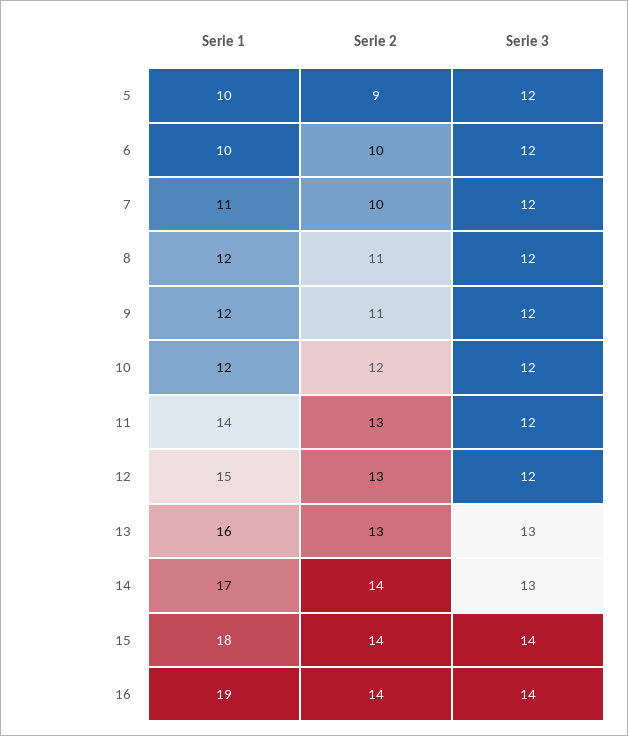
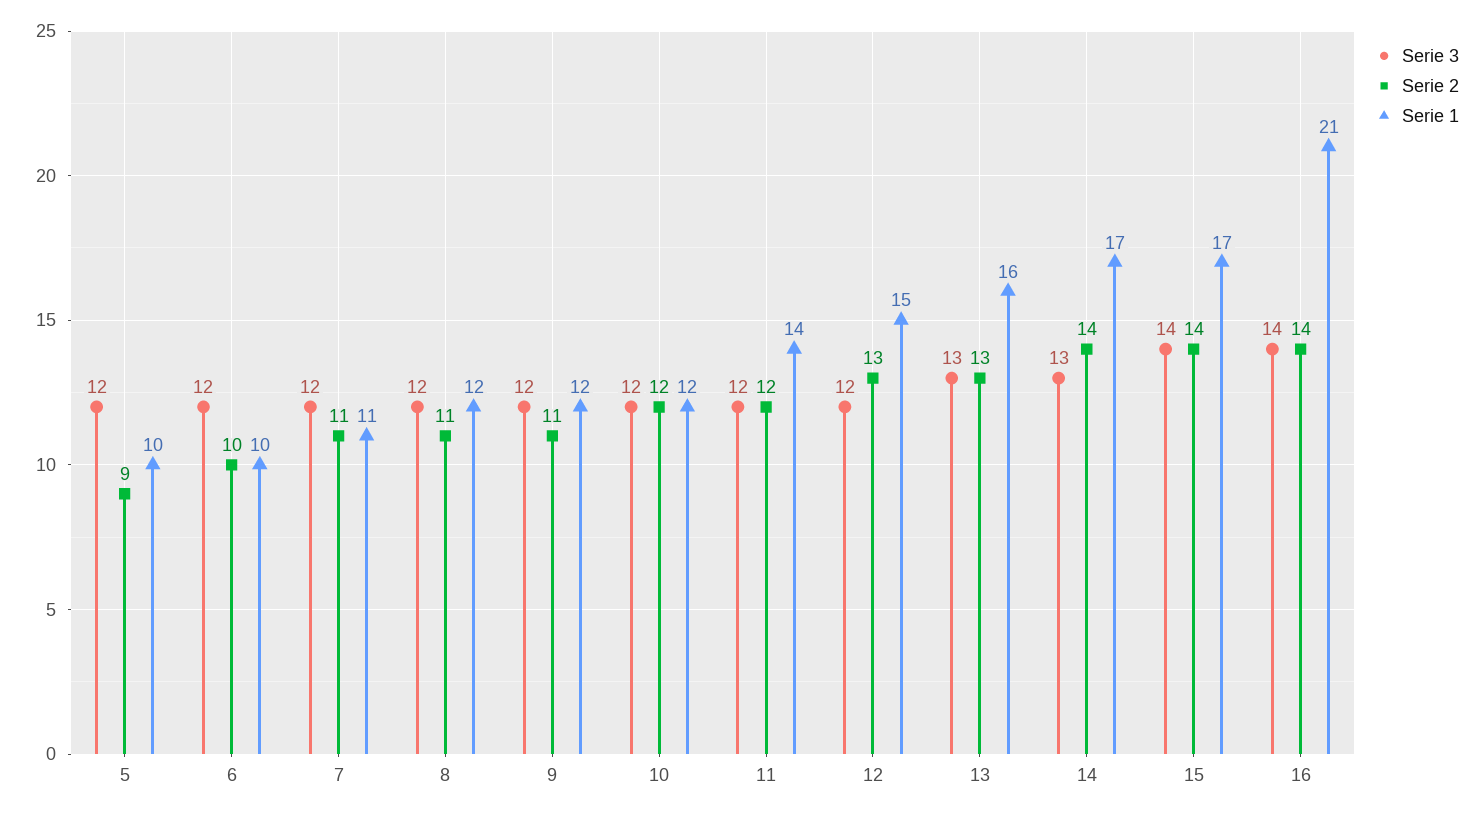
Serie 2, 7: 10 -> 11
Serie 2, 11: 13 -> 12
Serie 1, 15: 18 -> 17
Serie 1, 16: 19 -> 21

